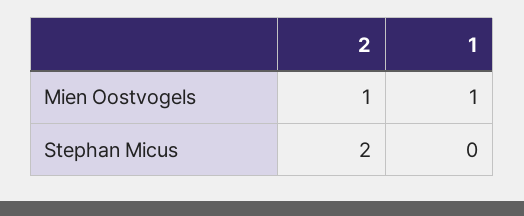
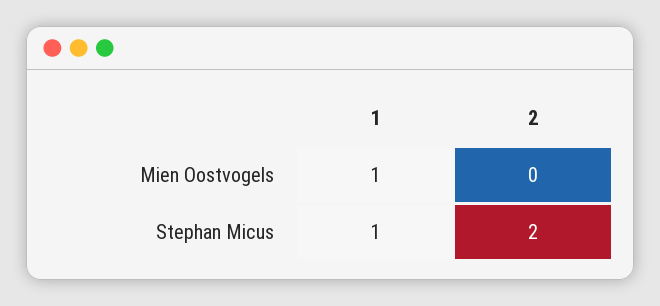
2, Mien Oostvogels: 1 -> 0
1, Stephan Micus: 0 -> 1

